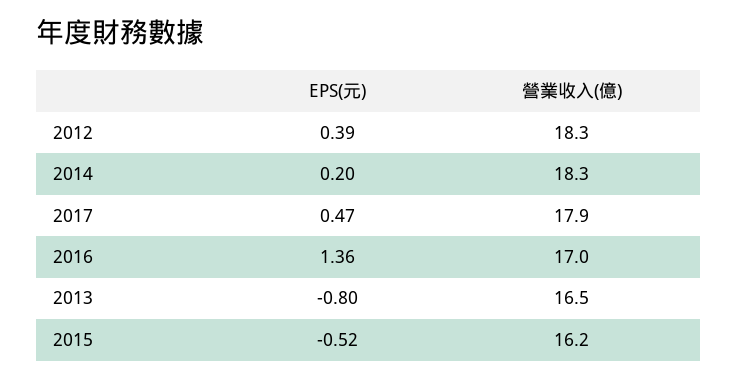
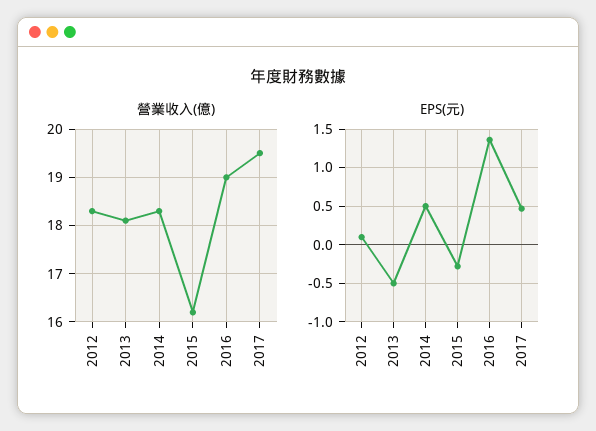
EPS(元), 2012: 0.39 -> 0.1
EPS(元), 2014: 0.2 -> 0.5
營業收入(億), 2017: 17.9 -> 19.5
營業收入(億), 2016: 17 -> 19
EPS(元), 2013: -0.8 -> -0.5
營業收入(億), 2013: 16.5 -> 18
EPS(元), 2015: -0.52 -> -0.3

